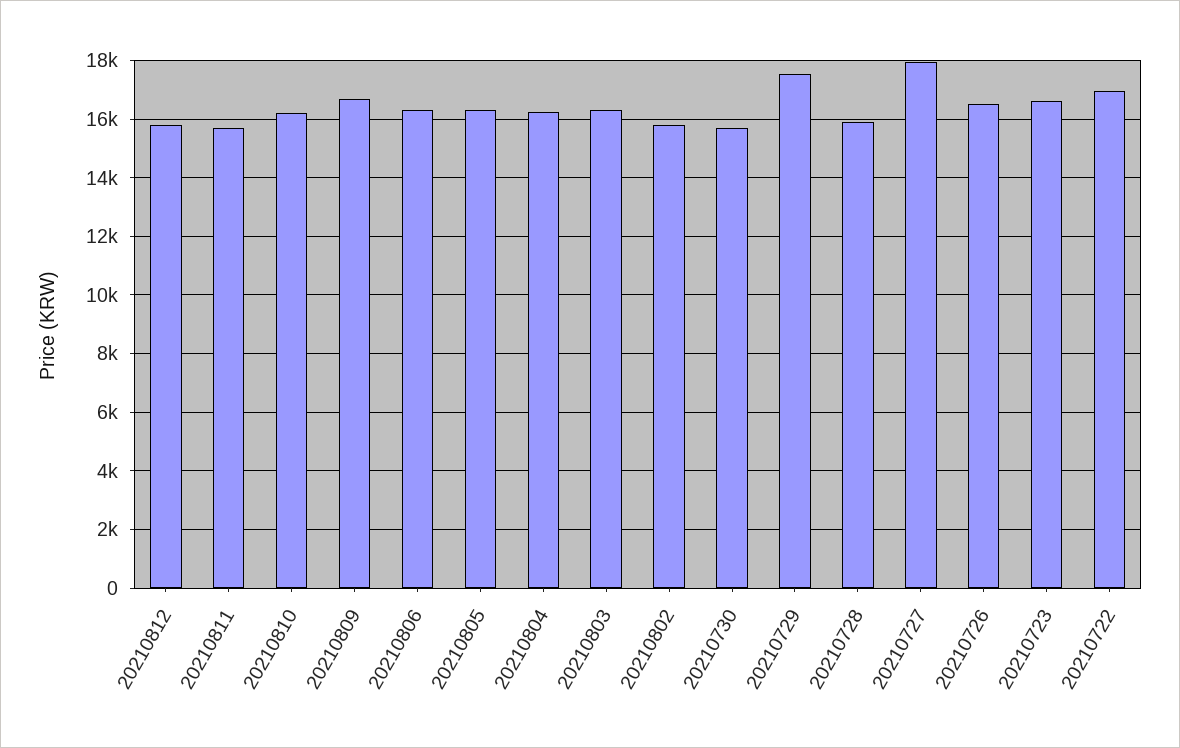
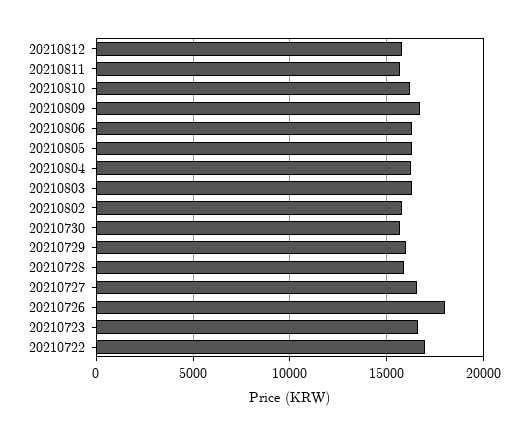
20210729: 17500 -> 16000
20210727: 18000 -> 16500
20210726: 16500 -> 18000

